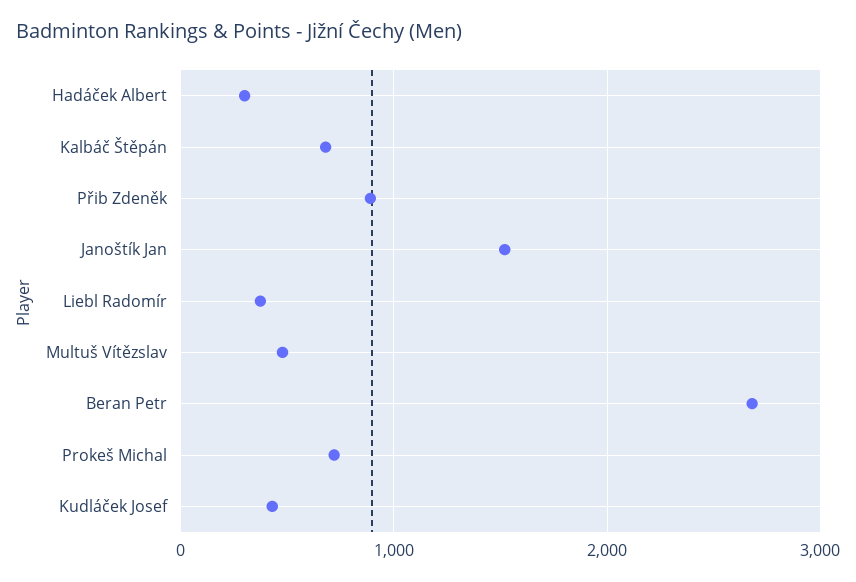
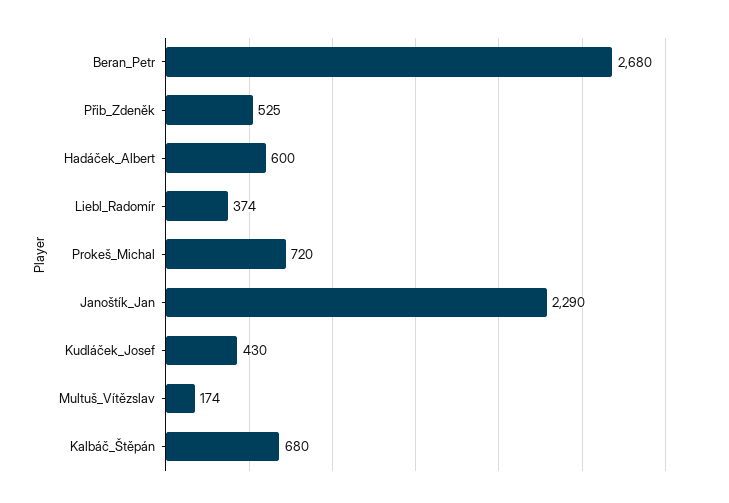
Hadáček Albert: 300 -> 600
Přib Zdeněk: 900 -> 525
Janoštík Jan: 1500 -> 2290
Multuš Vítězslav: 500 -> 174

